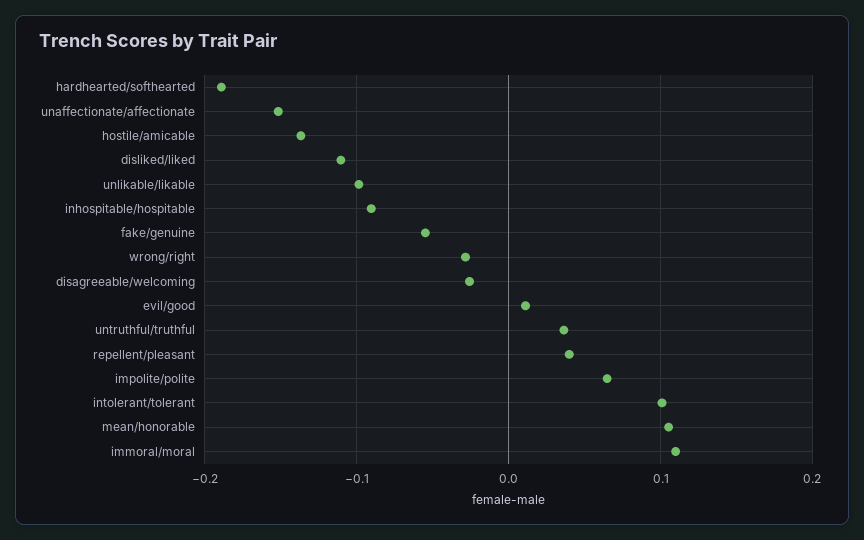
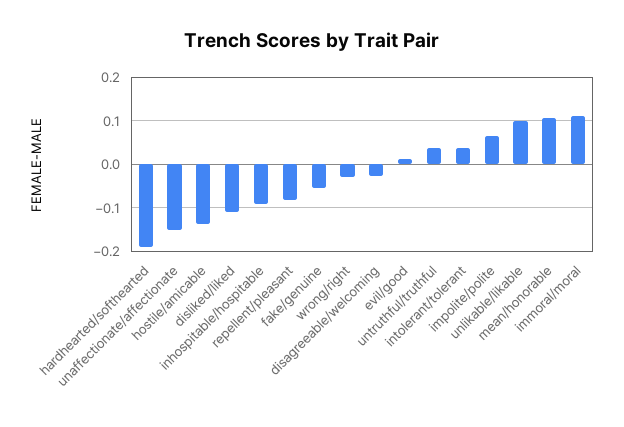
unlikable/likable: -0.1 -> 0.1
repellent/pleasant: 0.04 -> -0.08
intolerant/tolerant: 0.1 -> 0.04

